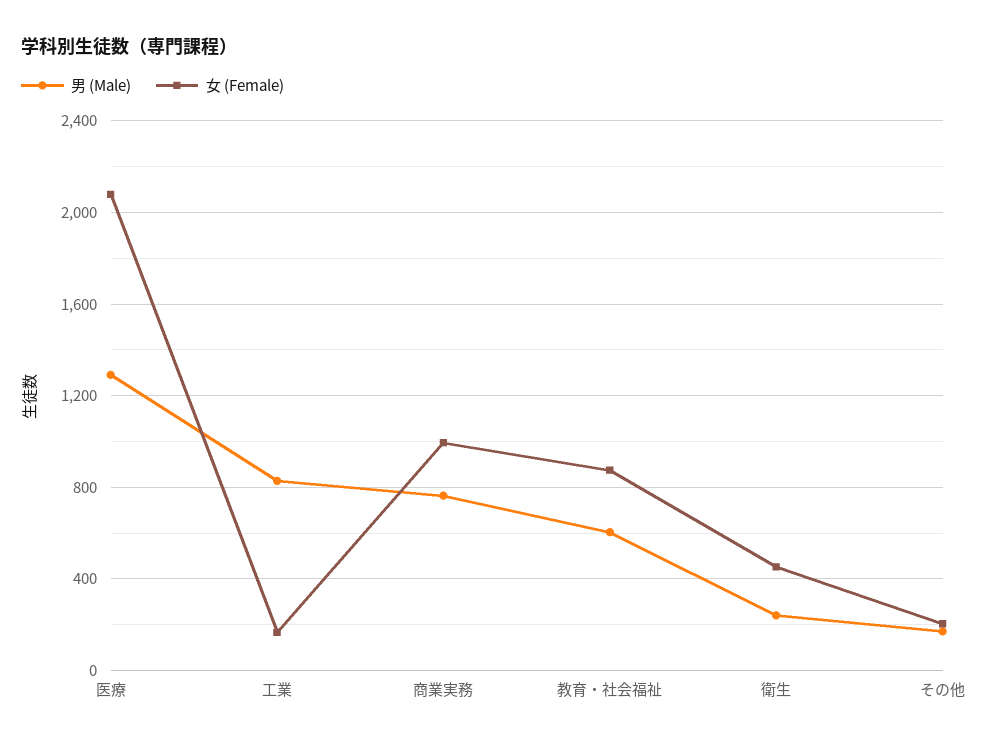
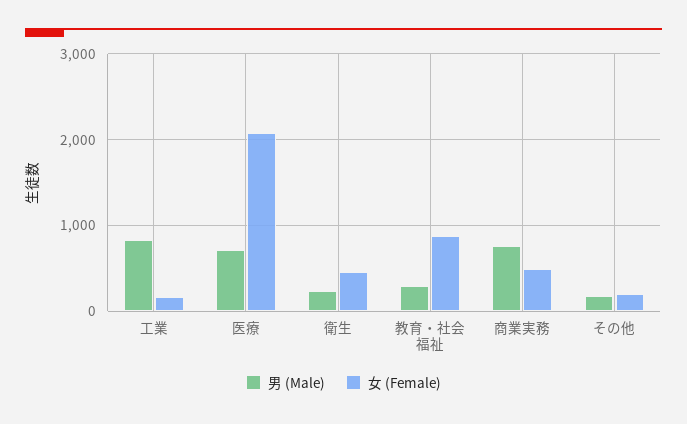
男 (Male), 医療: 1300 -> 700
女 (Female), 商業実務: 1000 -> 500
男 (Male), 教育・社会福祉: 600 -> 300

